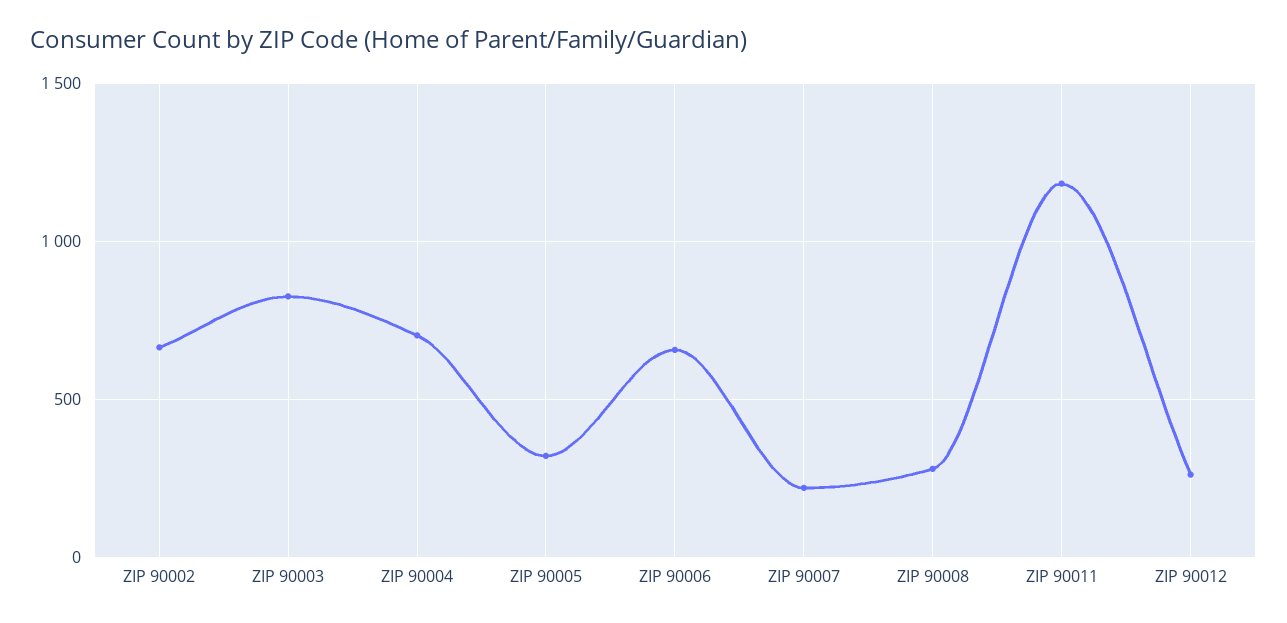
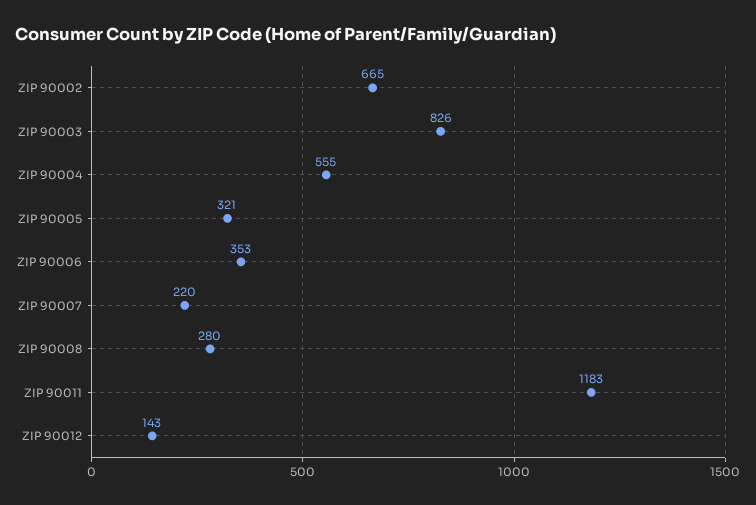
ZIP 90004: 700 -> 555
ZIP 90006: 650 -> 353
ZIP 90012: 250 -> 143

